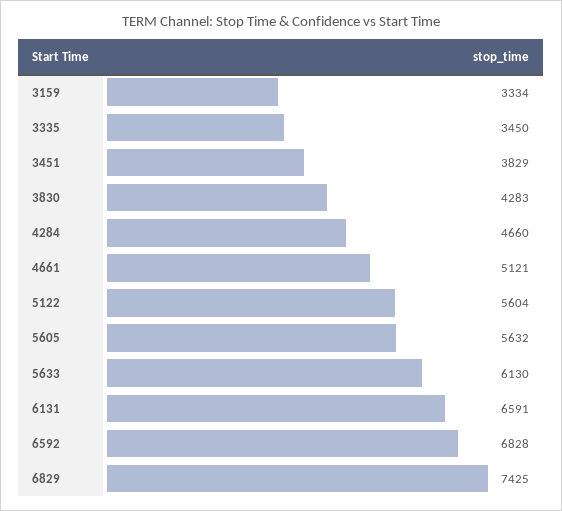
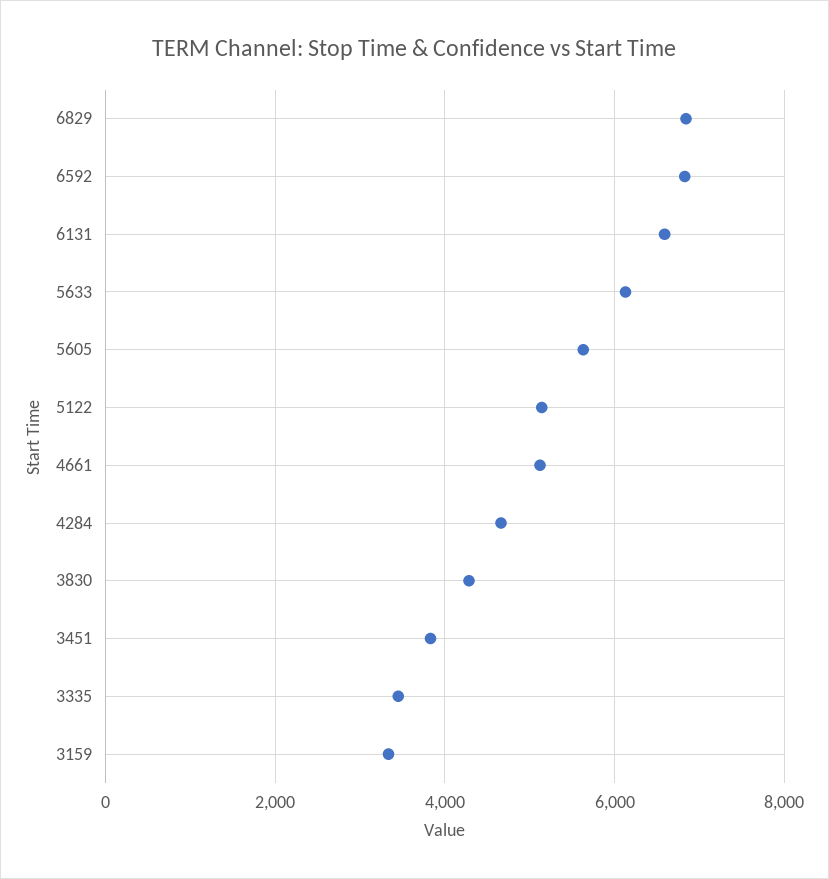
5122: 5604 -> 5200
6829: 7425 -> 6800

